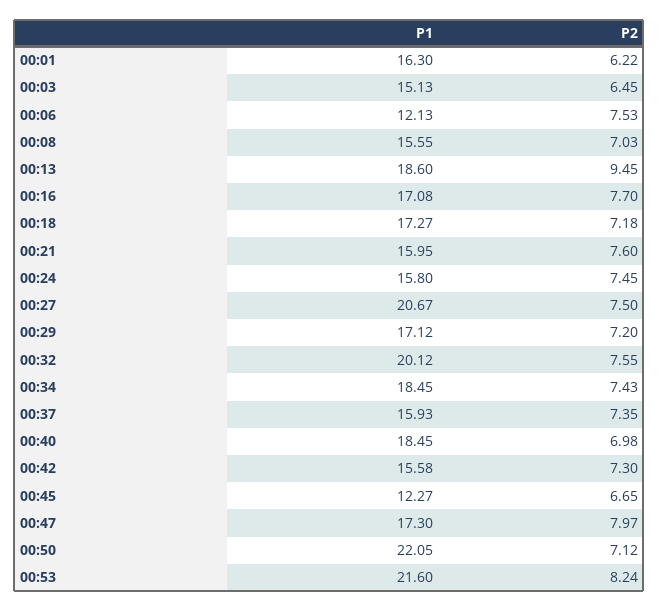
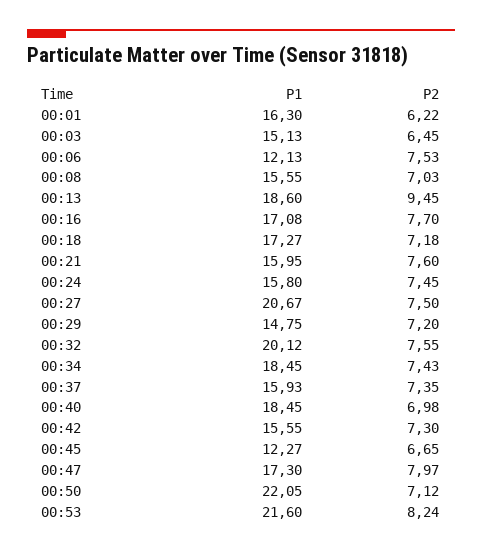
P1, 00:29: 17.12 -> 14.75
P1, 00:42: 15.58 -> 15.55

